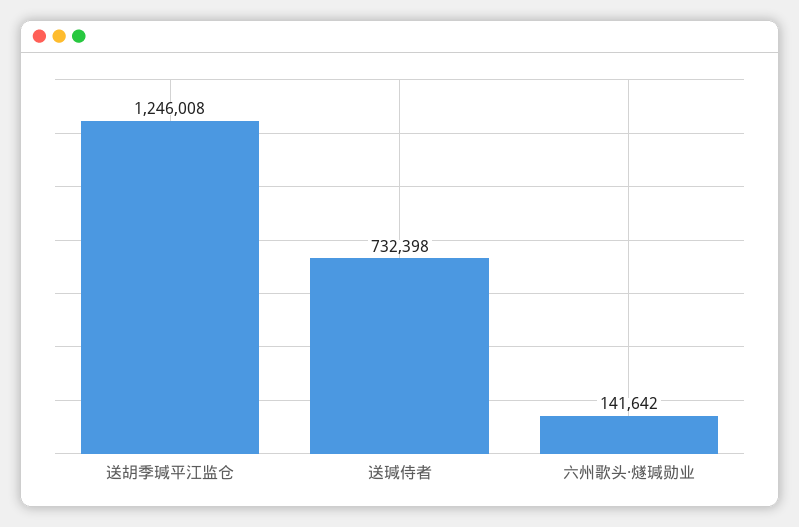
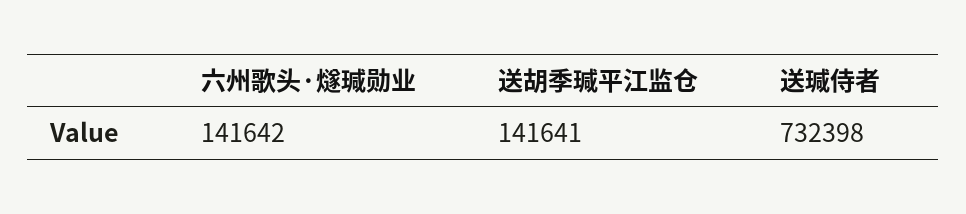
送胡季瑊平江监仓: 1246008 -> 141641

